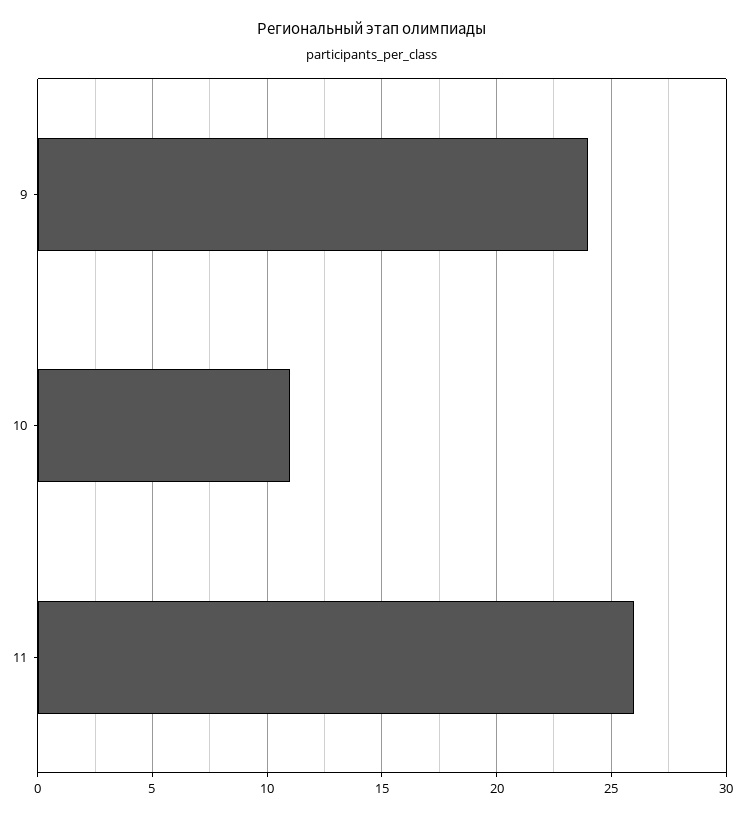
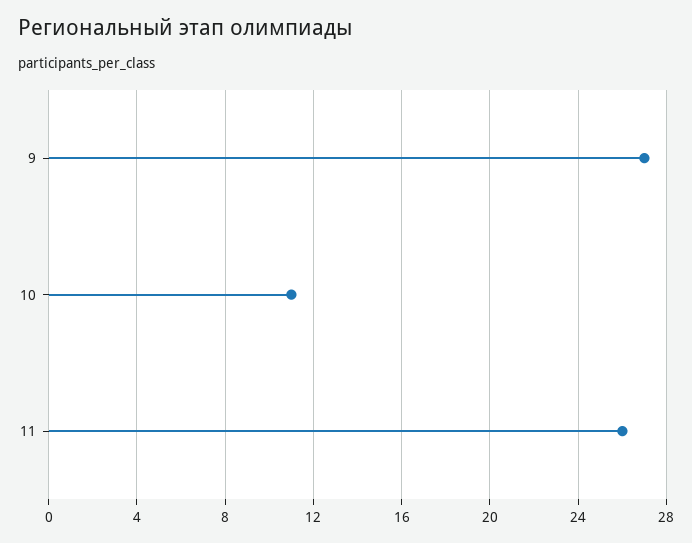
9: 24 -> 27

